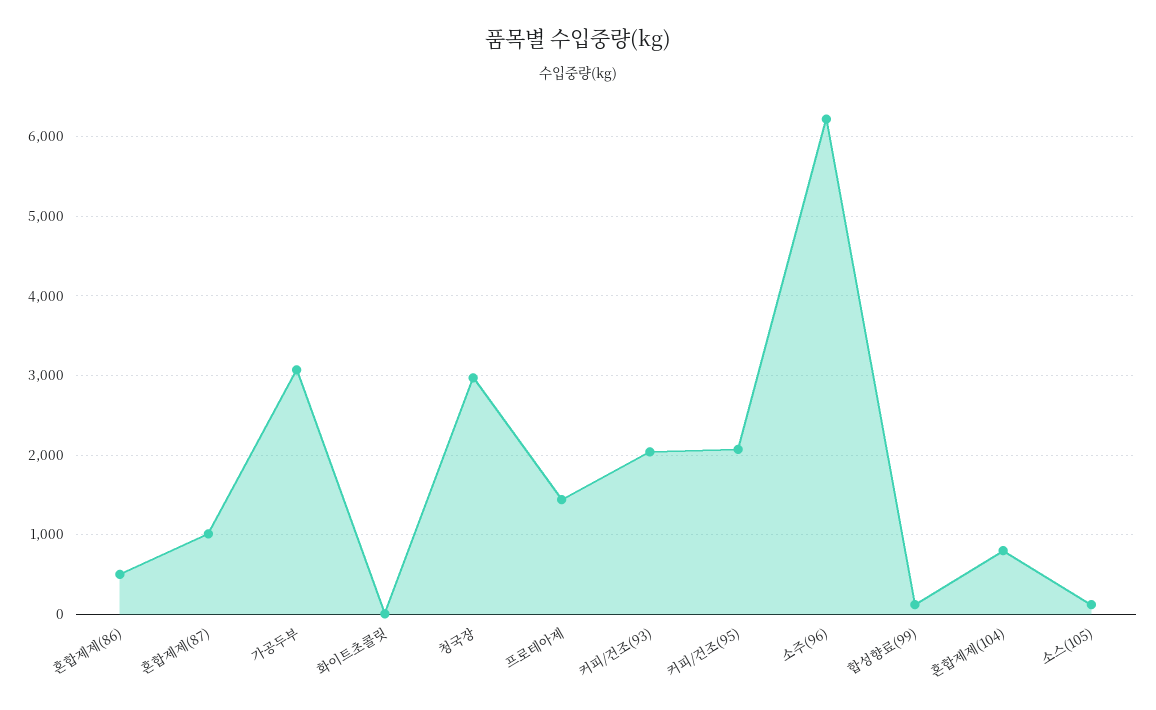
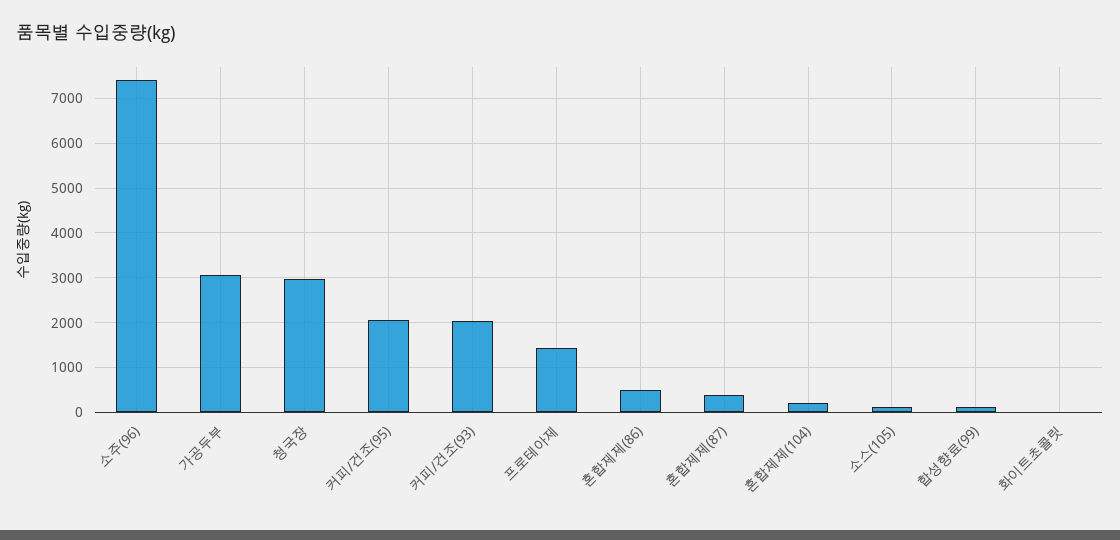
혼합제제(87): 1000 -> 400
소주(96): 6200 -> 7400
혼합제제(104): 800 -> 200

